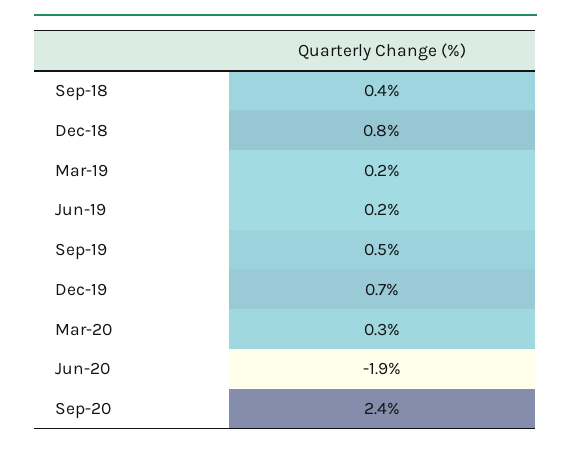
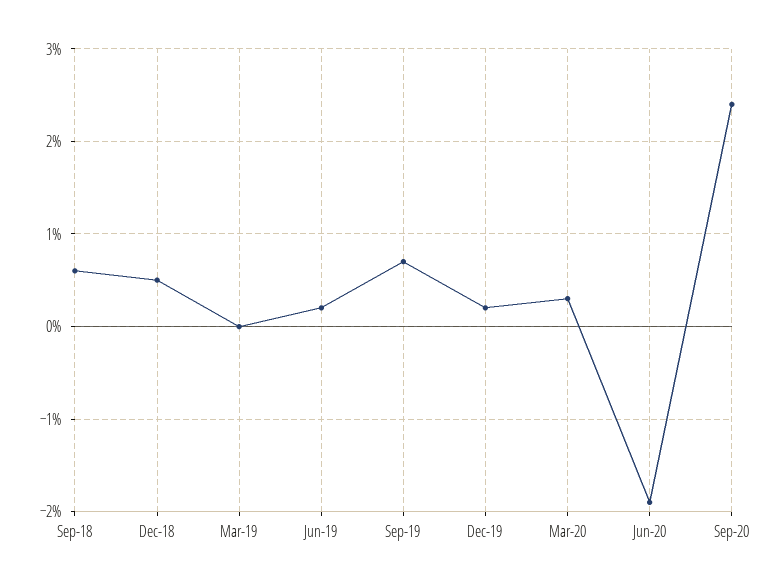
Sep-18: 0.4 -> 0.6
Dec-18: 0.8 -> 0.5
Mar-19: 0.2 -> 0
Sep-19: 0.5 -> 0.7
Dec-19: 0.7 -> 0.2

